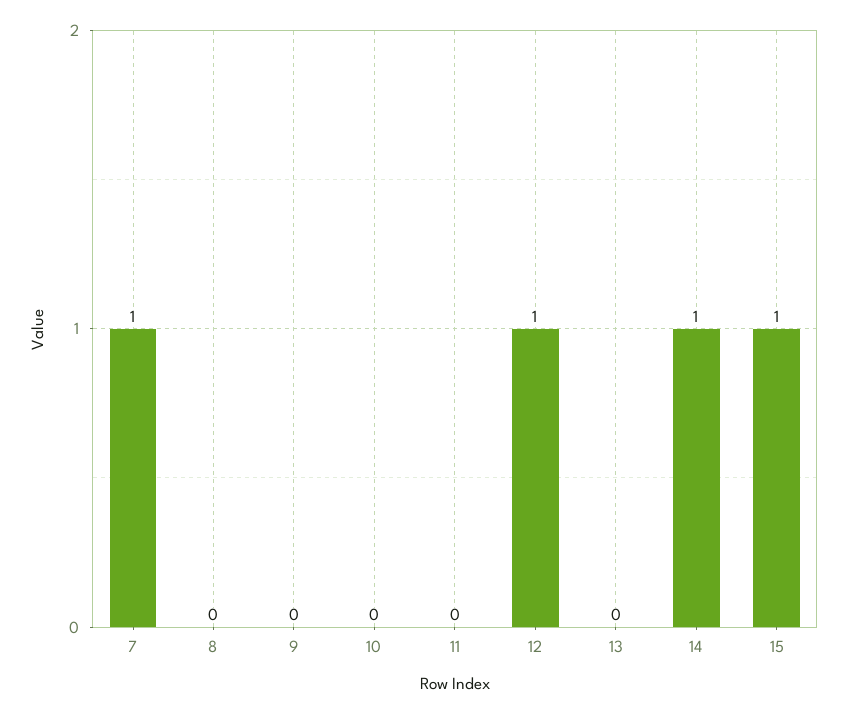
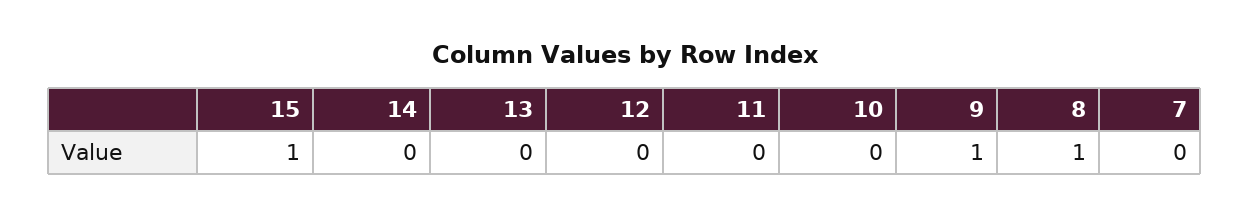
7: 1 -> 0
8: 0 -> 1
9: 0 -> 1
12: 1 -> 0
14: 1 -> 0

